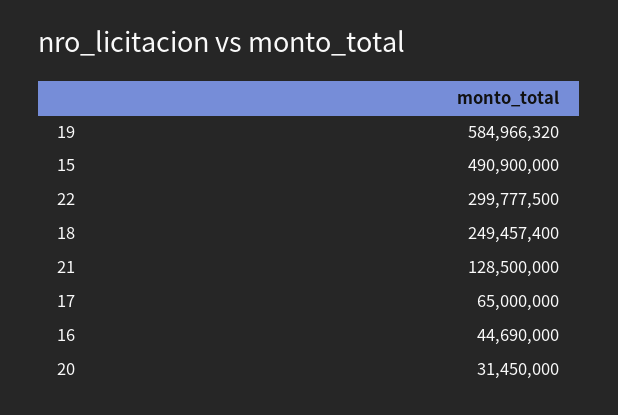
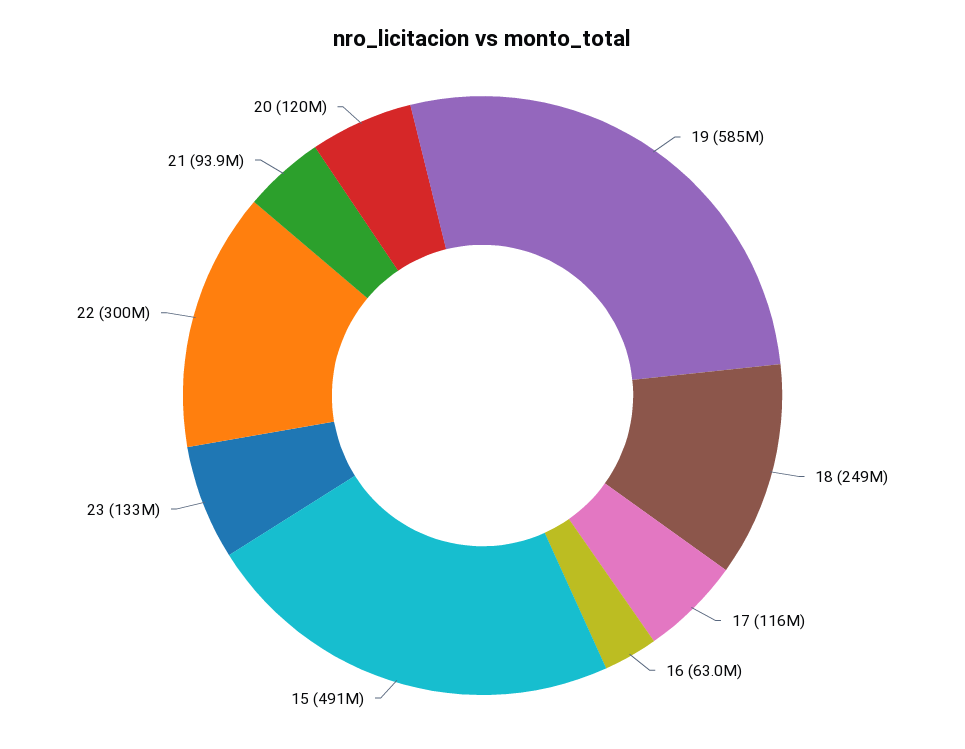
21: 128500000 -> 93900000
17: 65000000 -> 116000000
16: 44690000 -> 63000000
20: 31450000 -> 120000000
23: none -> 133000000

